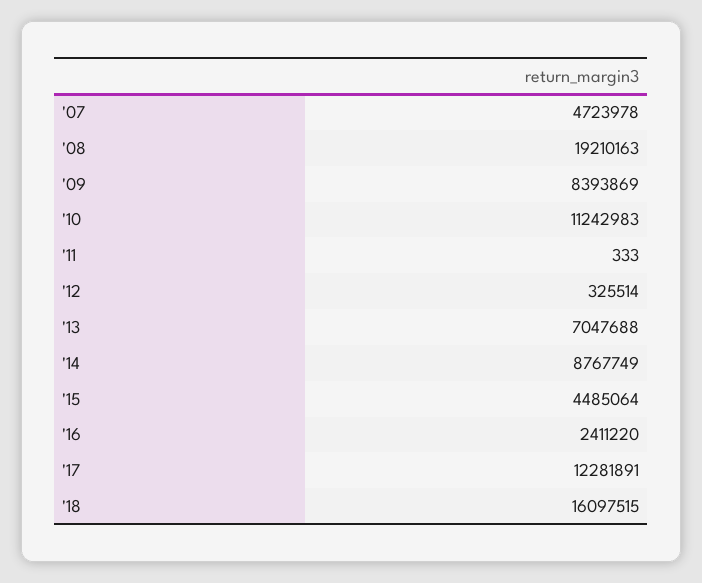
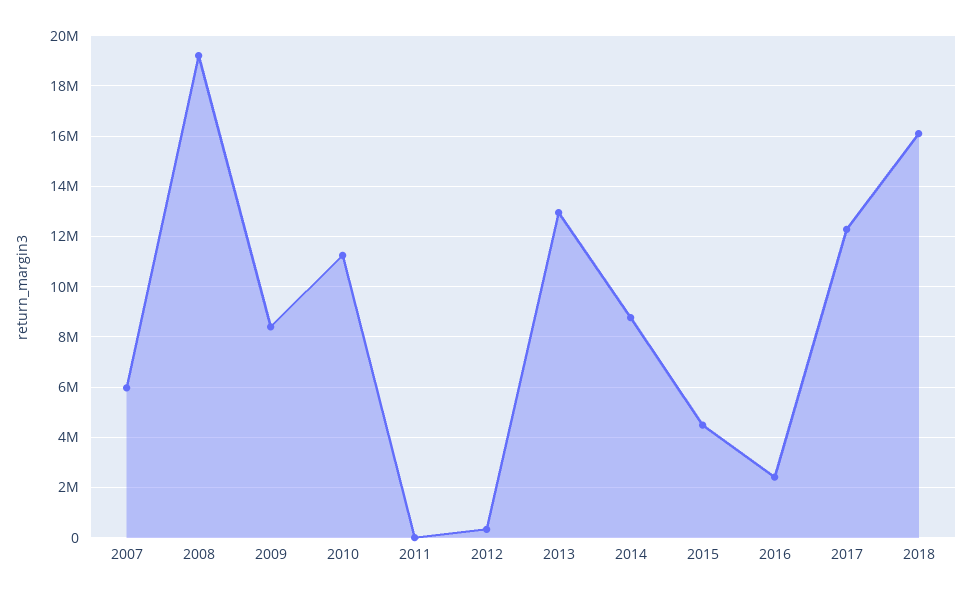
'07: 4723978 -> 6000000
'13: 7047688 -> 13000000

